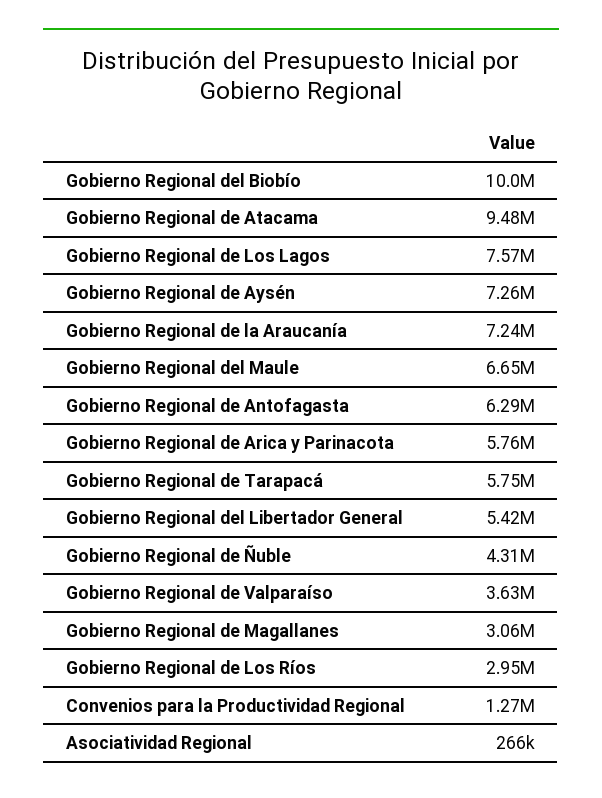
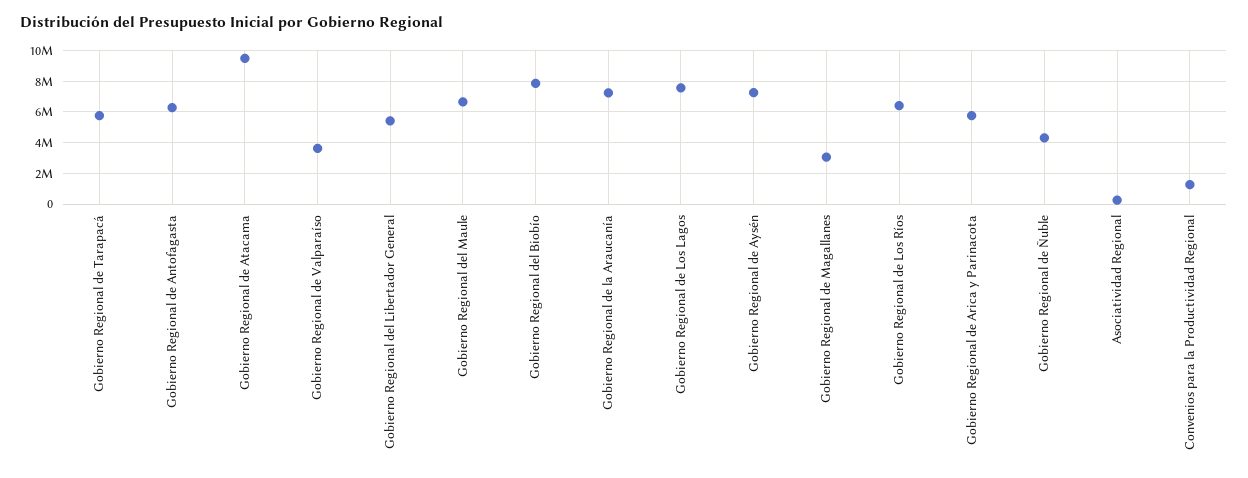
Gobierno Regional del Biobío: 10000000 -> 8000000
Gobierno Regional de Los Ríos: 2950000 -> 6500000

